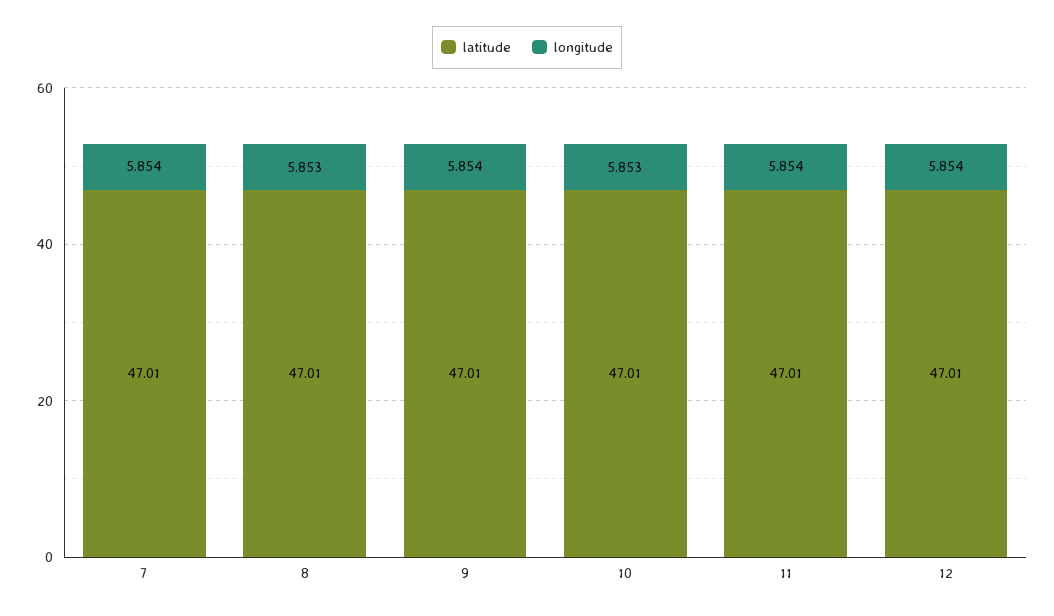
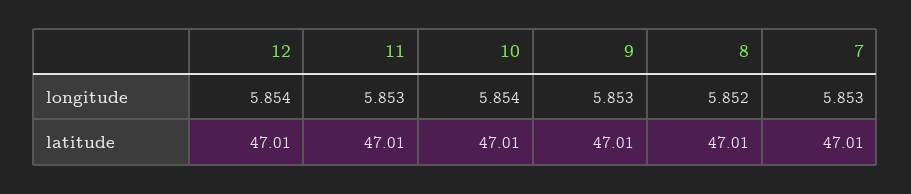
longitude, 7: 5.854 -> 5.853
longitude, 8: 5.853 -> 5.852
longitude, 9: 5.854 -> 5.853
longitude, 10: 5.853 -> 5.854
longitude, 11: 5.854 -> 5.853

